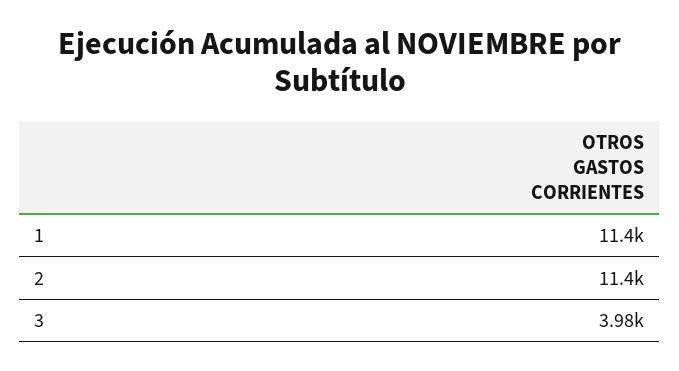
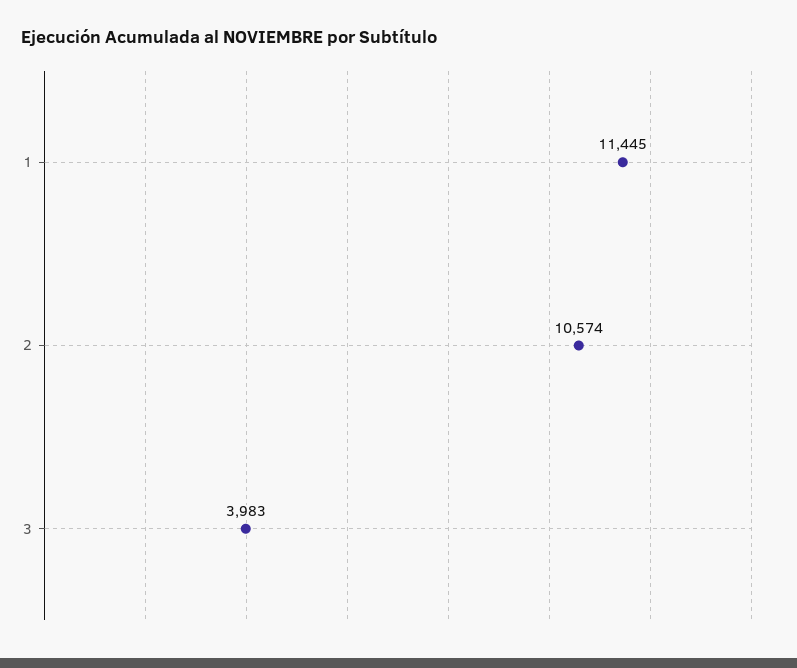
2: 11400 -> 10574

